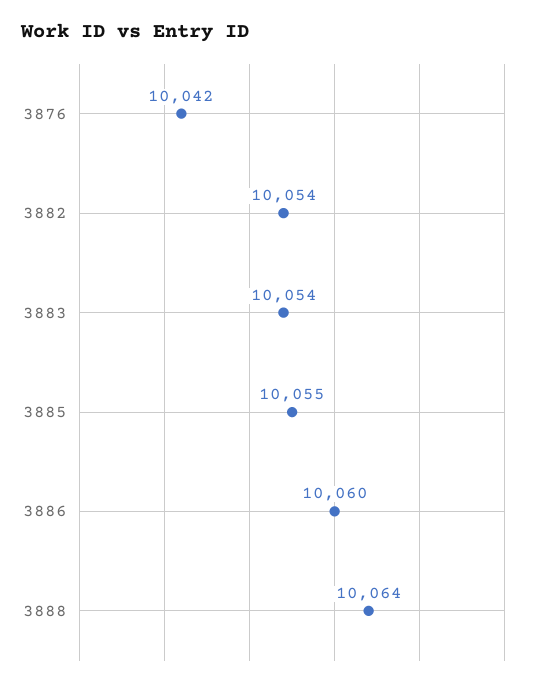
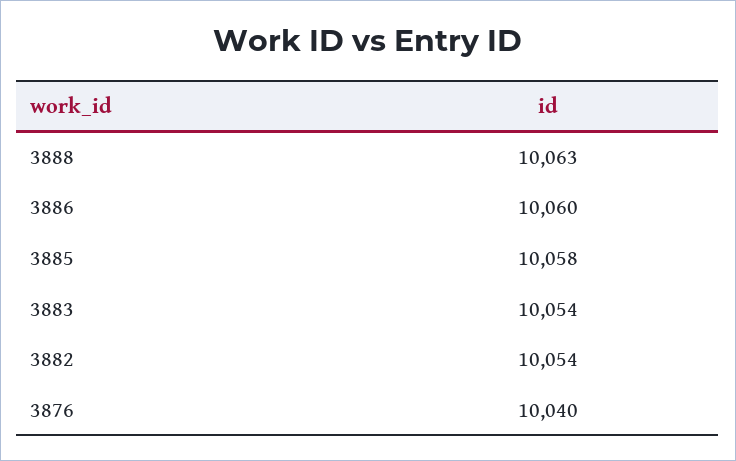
3876: 10042 -> 10040
3885: 10055 -> 10058
3888: 10064 -> 10063

